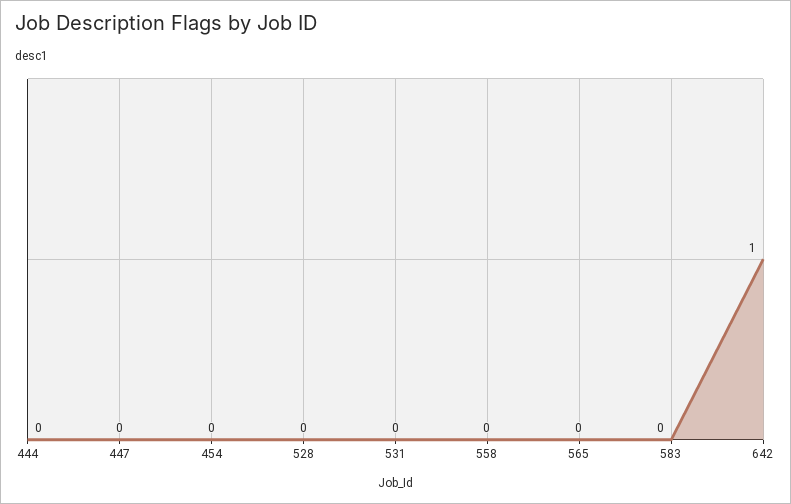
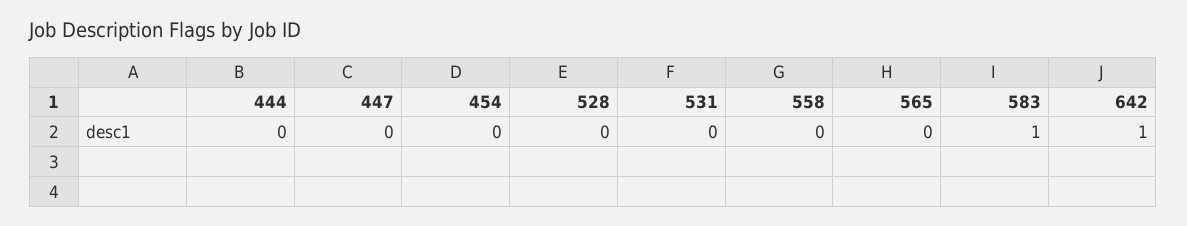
583: 0 -> 1

